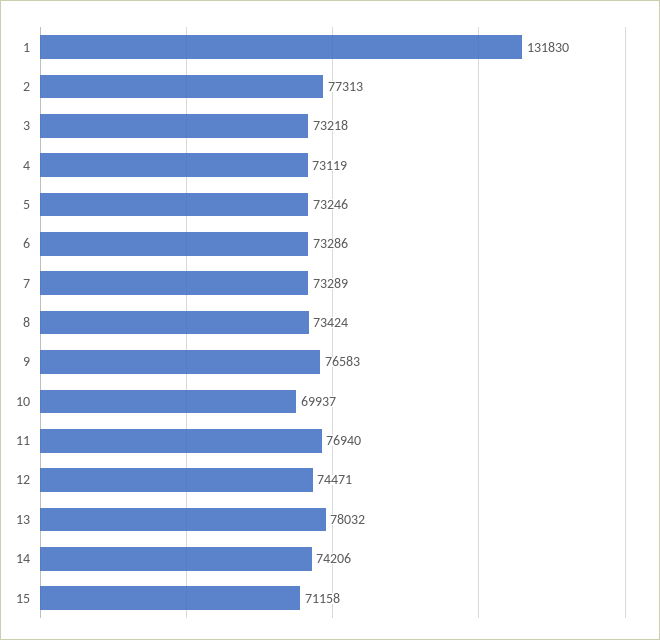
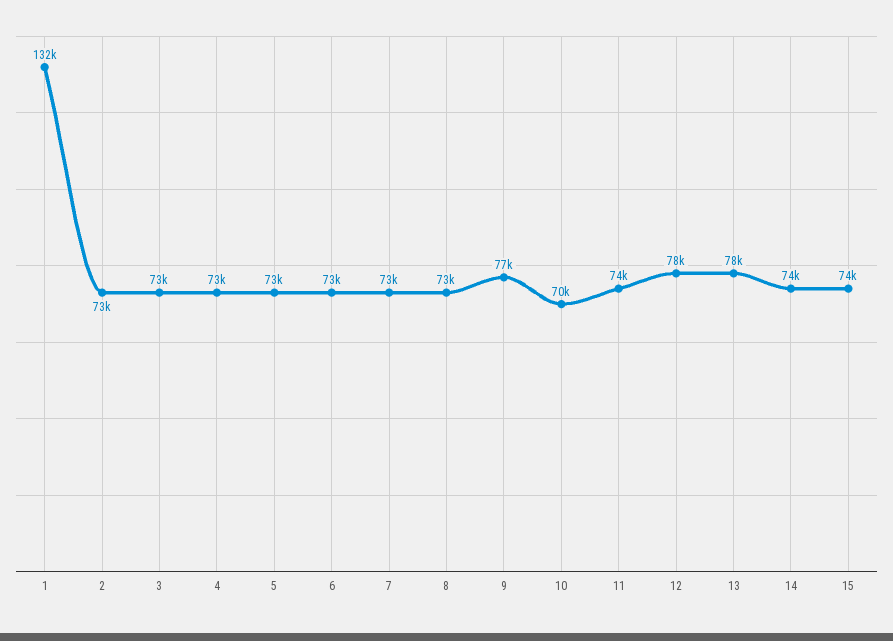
2: 77313 -> 73000
11: 76940 -> 74000
12: 74471 -> 78000
15: 71158 -> 74000

